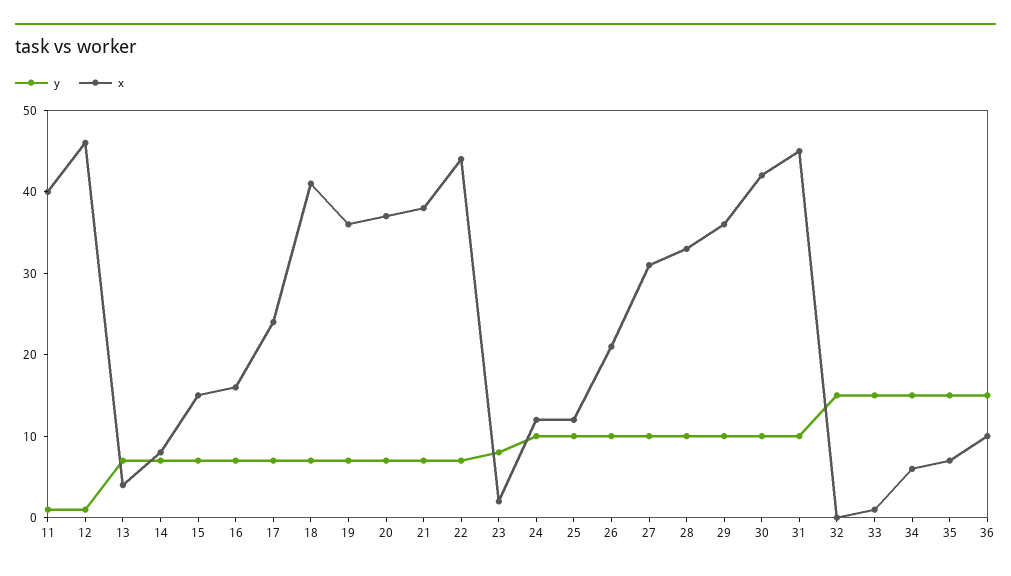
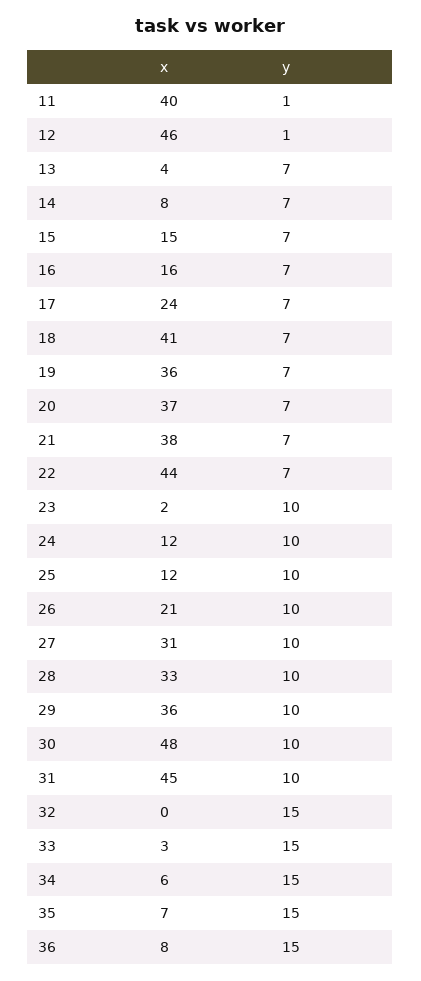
y, 23: 8 -> 10
x, 30: 42 -> 48
x, 33: 1 -> 3
x, 36: 10 -> 8

